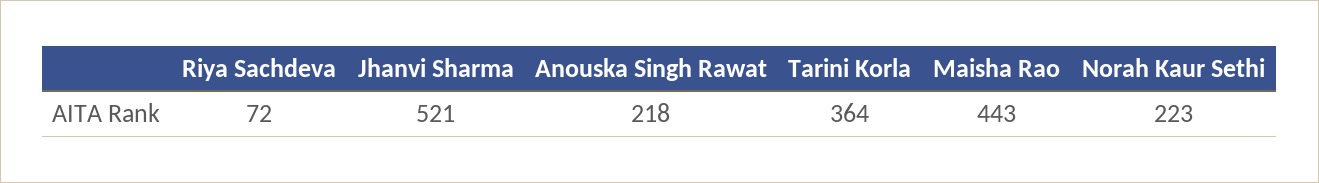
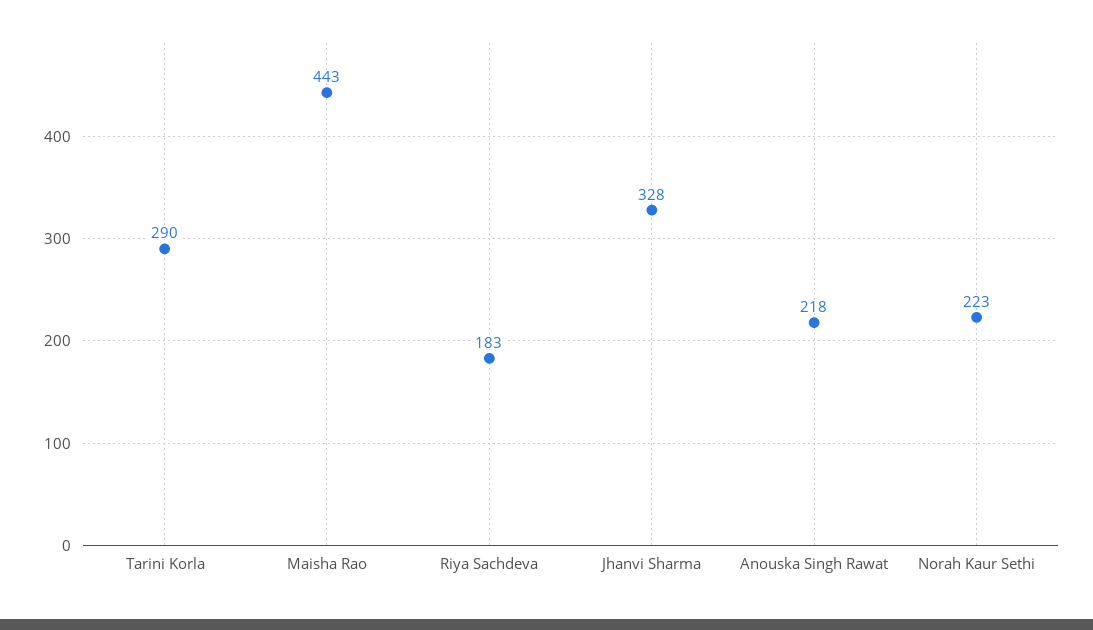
Riya Sachdeva: 72 -> 183
Jhanvi Sharma: 521 -> 328
Tarini Korla: 364 -> 290

